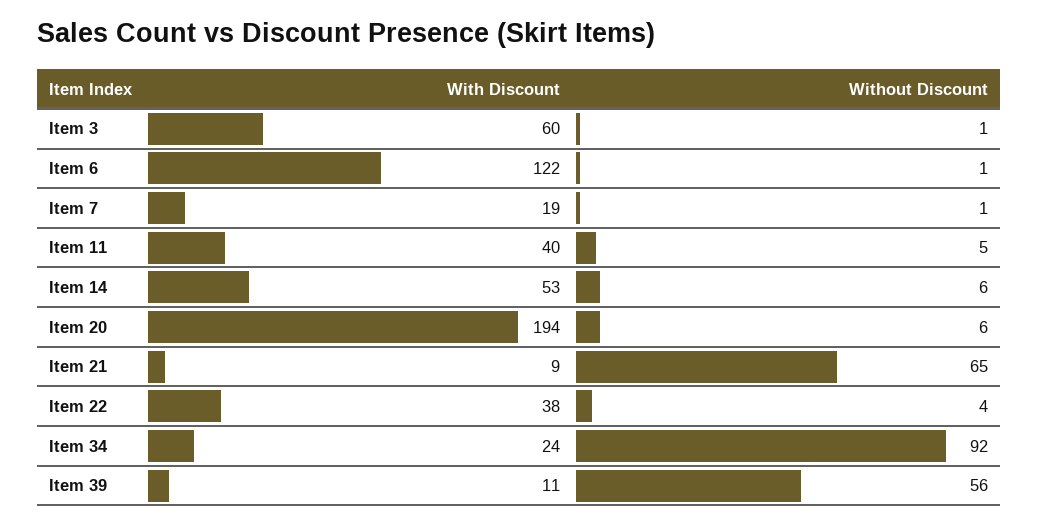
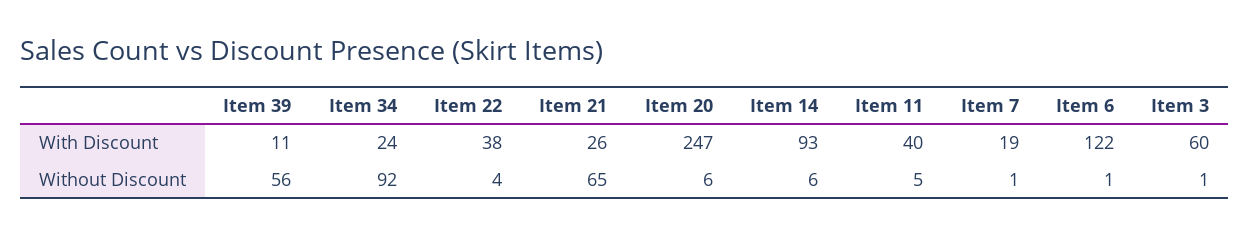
With Discount, Item 14: 53 -> 93
With Discount, Item 20: 194 -> 247
With Discount, Item 21: 9 -> 26

